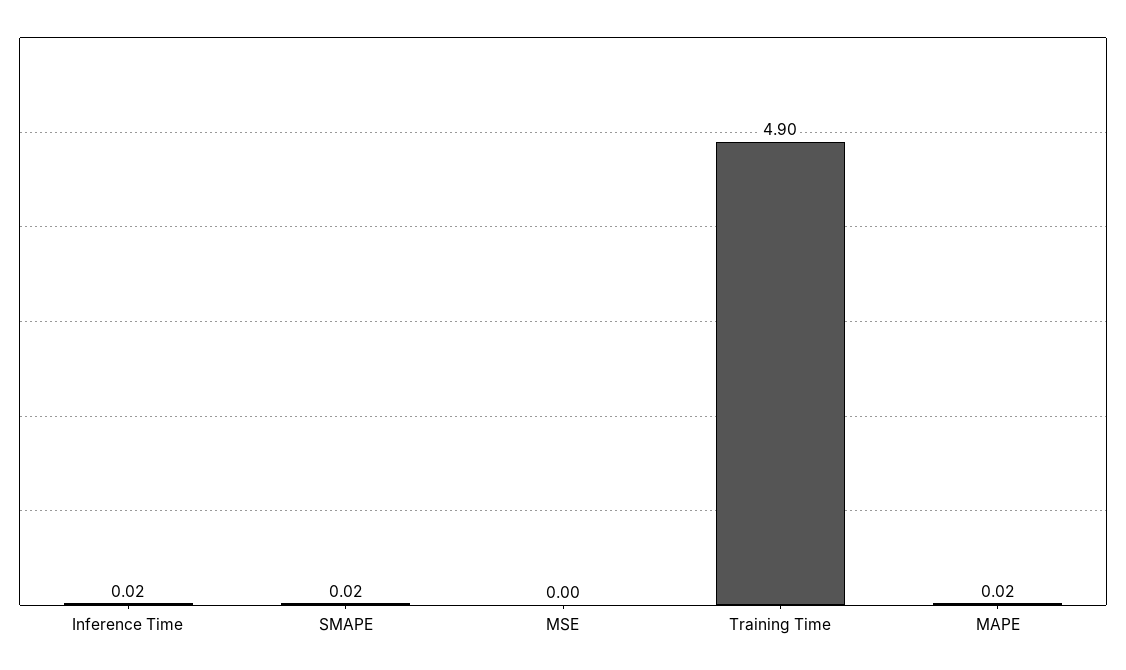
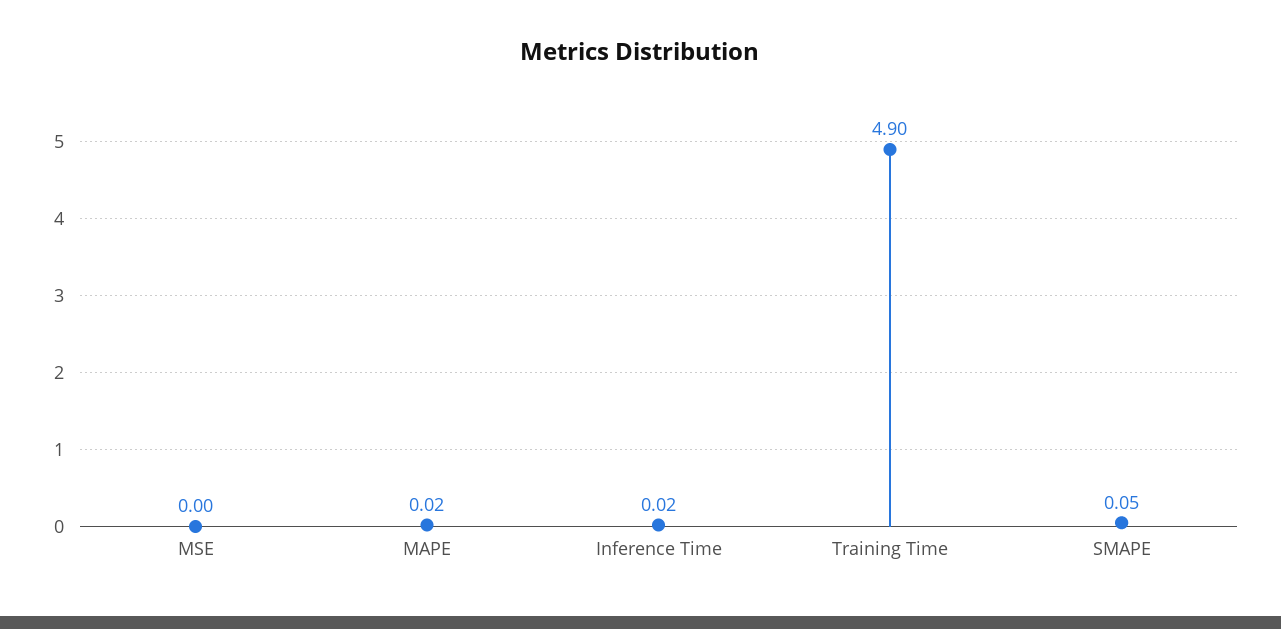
SMAPE: 0.02 -> 0.05

